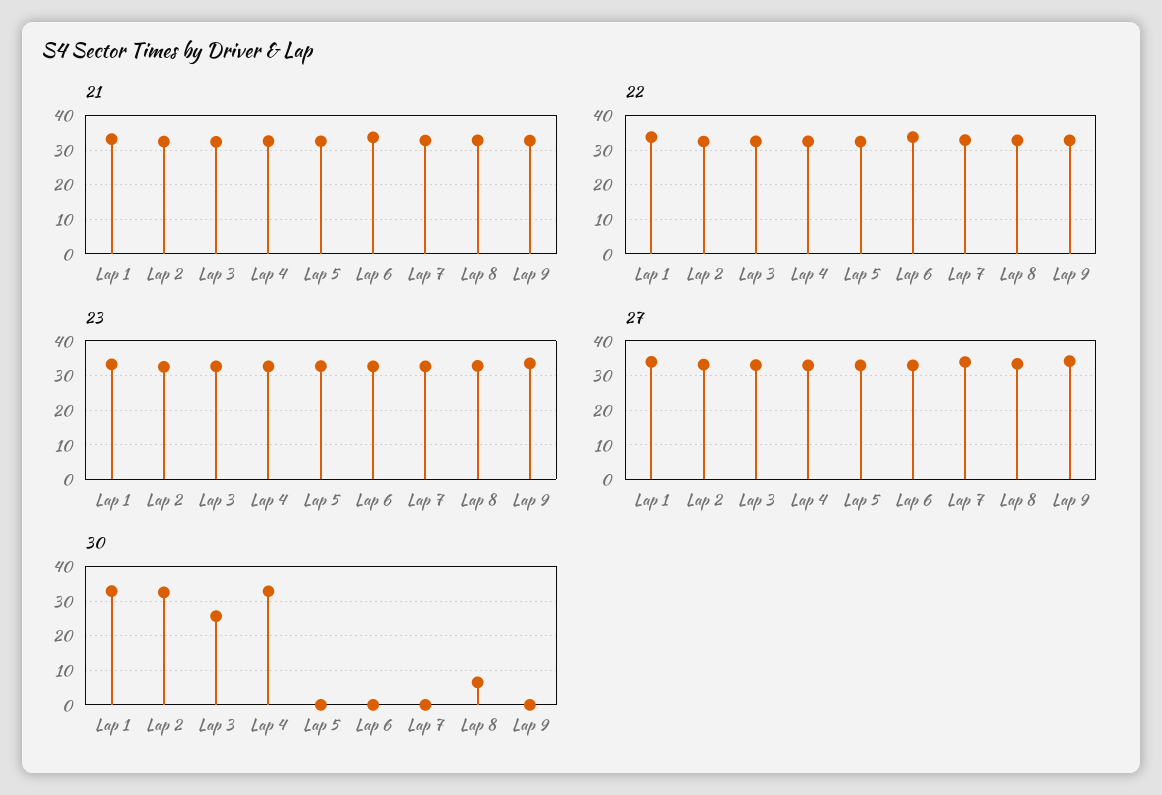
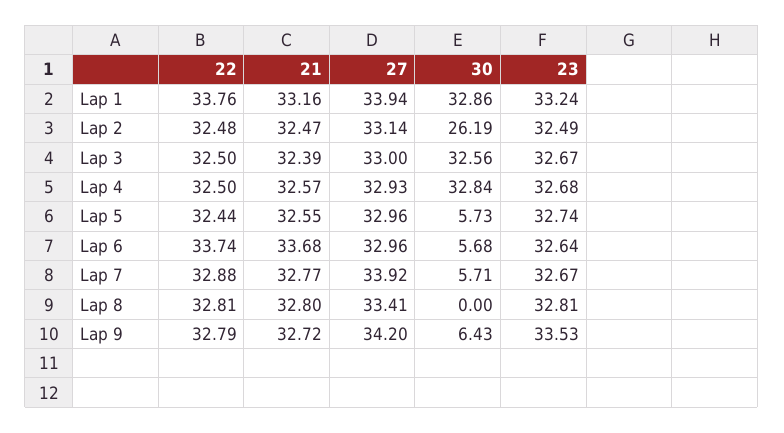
30, Lap 2: 32 -> 26.19
30, Lap 3: 26 -> 32.56
30, Lap 5: 0 -> 5.73
30, Lap 6: 0 -> 5.68
30, Lap 7: 0 -> 5.71
30, Lap 8: 6 -> 0
30, Lap 9: 0 -> 6.43

